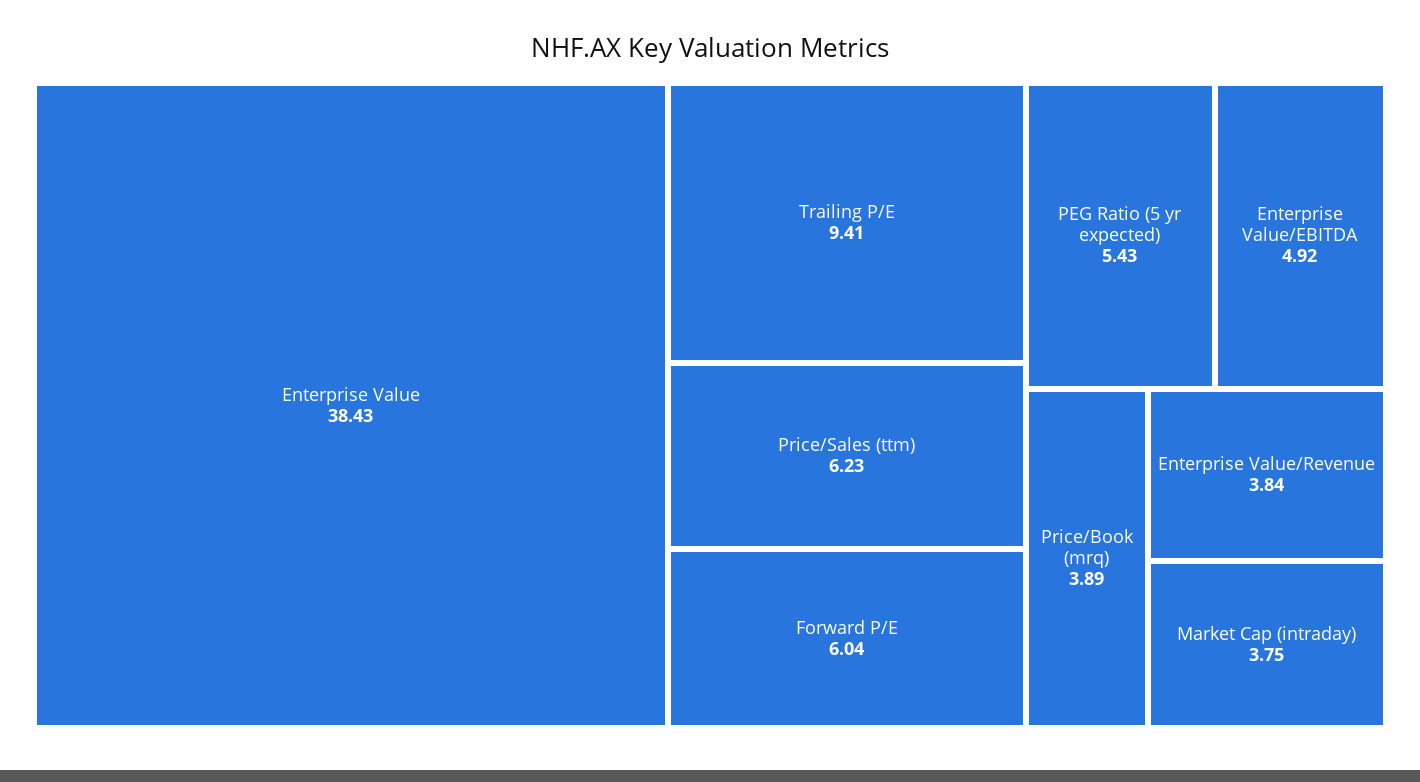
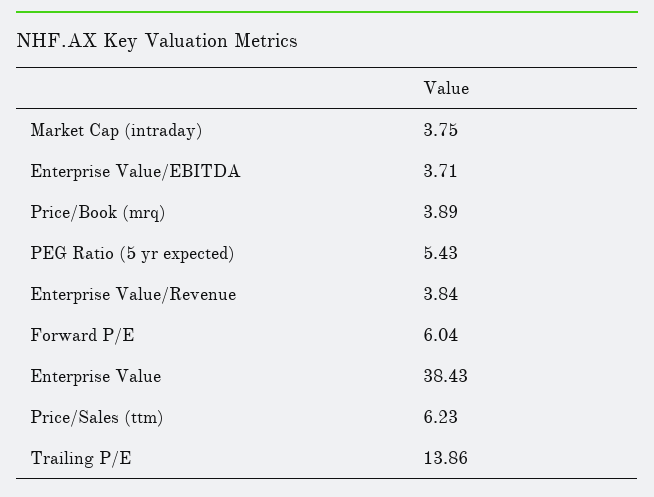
Trailing P/E: 9.41 -> 13.86
Enterprise Value/EBITDA: 4.92 -> 3.71

